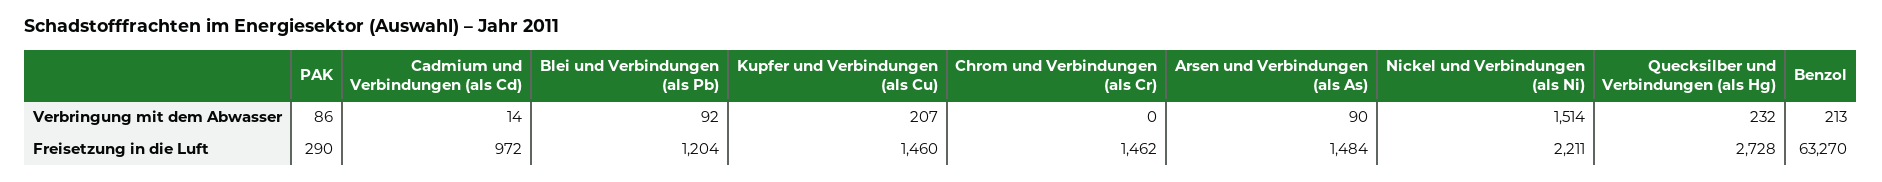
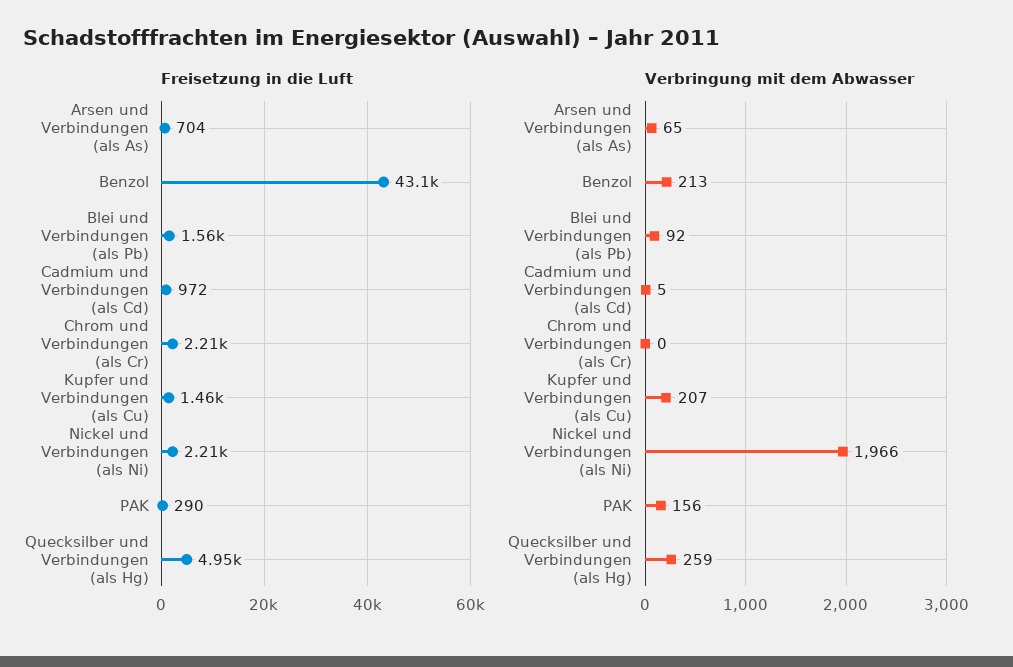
Verbringung mit dem Abwasser, PAK: 86 -> 156
Verbringung mit dem Abwasser, Cadmium und Verbindungen (als Cd): 14 -> 5
Verbringung mit dem Abwasser, Arsen und Verbindungen (als As): 90 -> 65
Verbringung mit dem Abwasser, Nickel und Verbindungen (als Ni): 1514 -> 1966
Verbringung mit dem Abwasser, Quecksilber und Verbindungen (als Hg): 232 -> 259
Freisetzung in die Luft, Blei und Verbindungen (als Pb): 1204 -> 1560
Freisetzung in die Luft, Chrom und Verbindungen (als Cr): 1462 -> 2210
Freisetzung in die Luft, Arsen und Verbindungen (als As): 1484 -> 704
Freisetzung in die Luft, Quecksilber und Verbindungen (als Hg): 2728 -> 4950
Freisetzung in die Luft, Benzol: 63270 -> 43100

